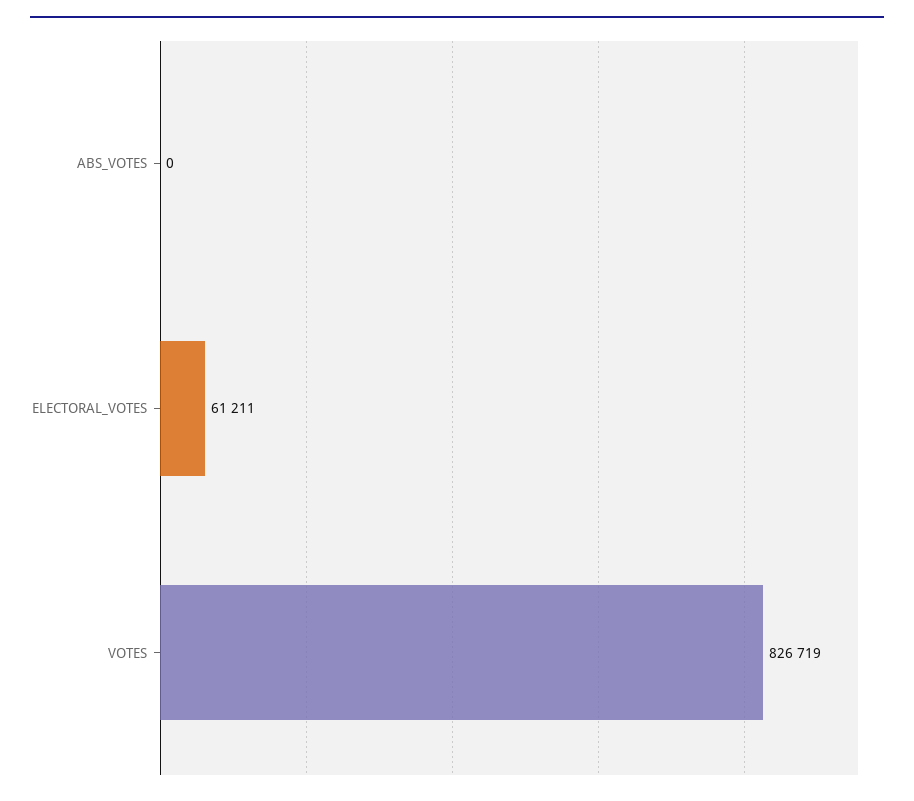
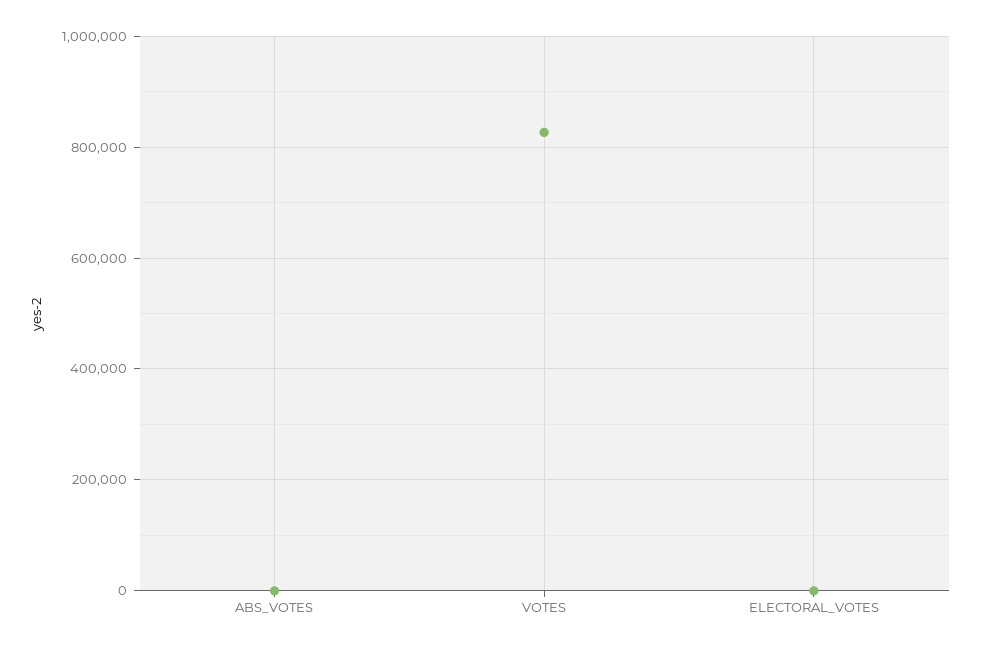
ELECTORAL_VOTES: 61211 -> 0

